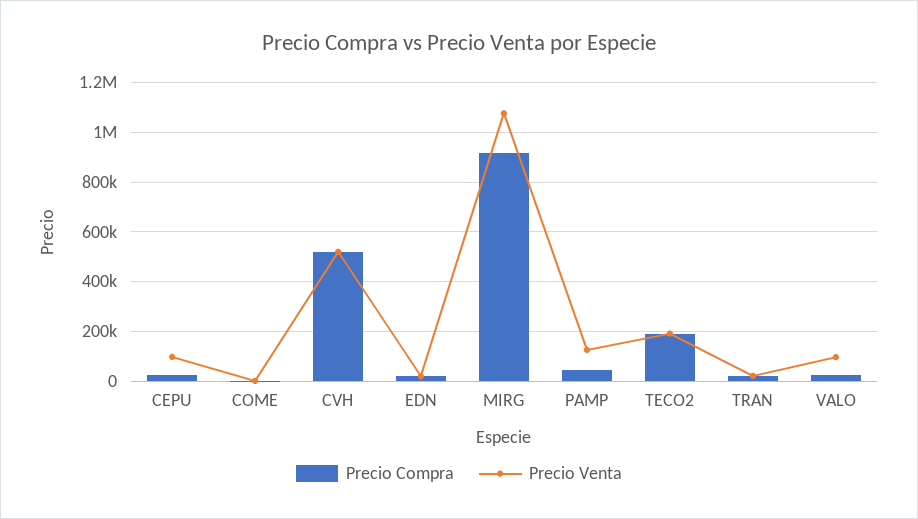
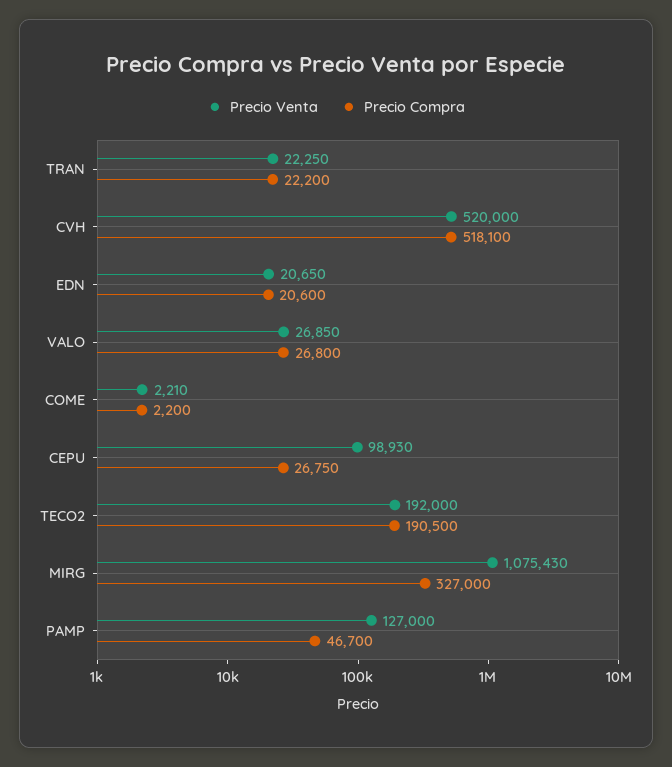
Precio Compra, MIRG: 925000 -> 327000
Precio Venta, VALO: 100000 -> 26850

